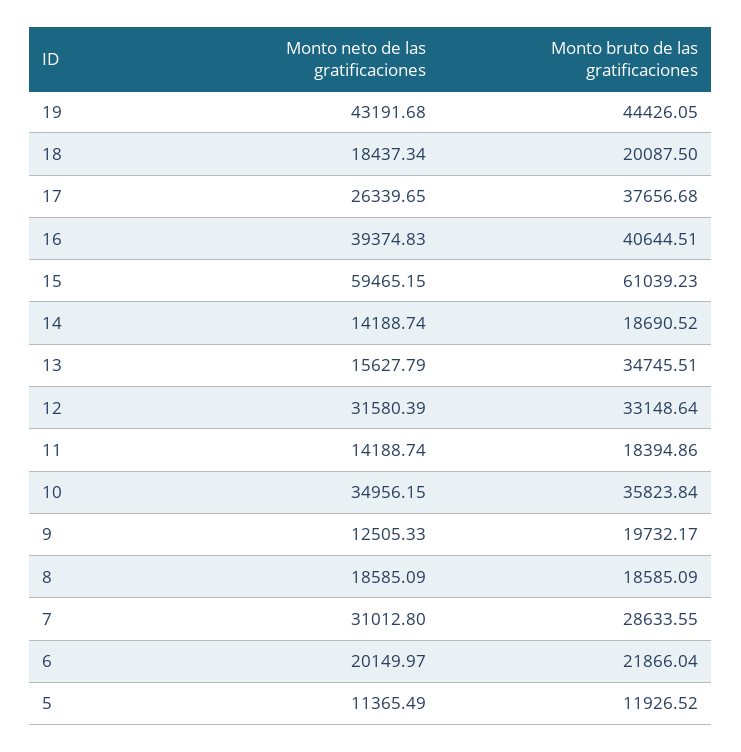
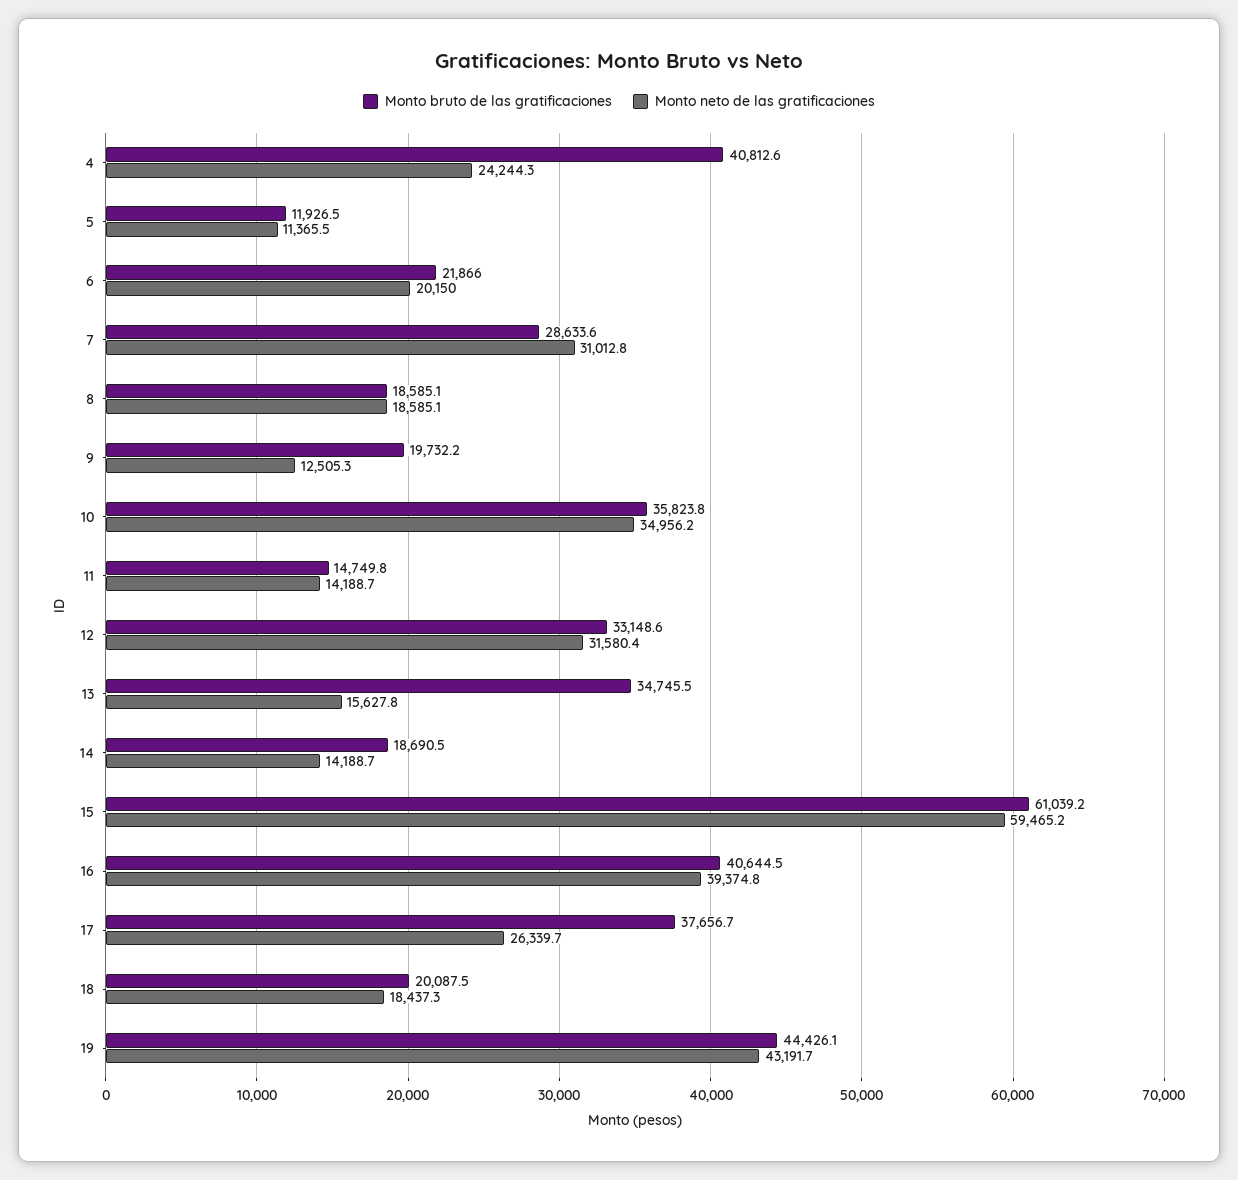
Monto bruto de las gratificaciones, 11: 18394.86 -> 14749.8
Monto bruto de las gratificaciones, 4: none -> 40812.6
Monto neto de las gratificaciones, 4: none -> 24244.3

